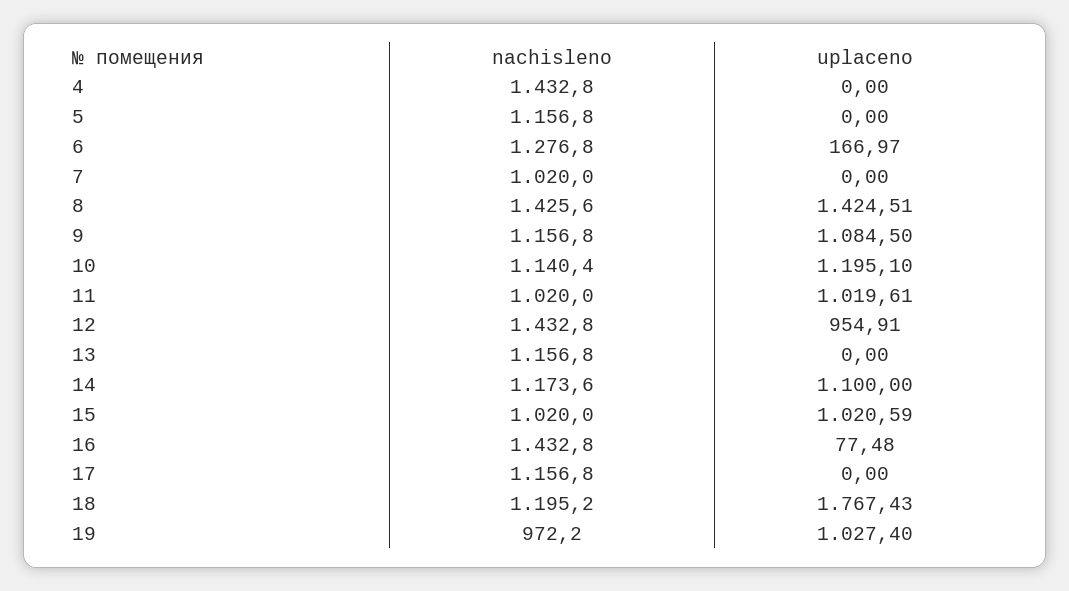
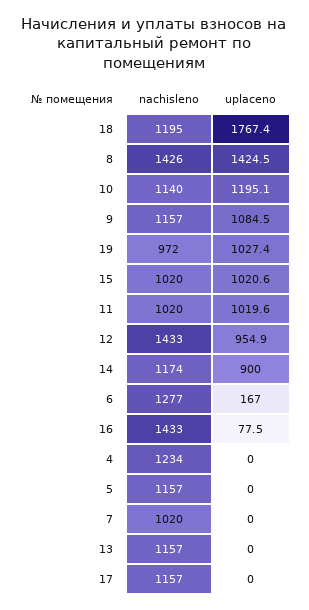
nachisleno, 4: 1432.8 -> 1234
uplaceno, 14: 1100 -> 900

